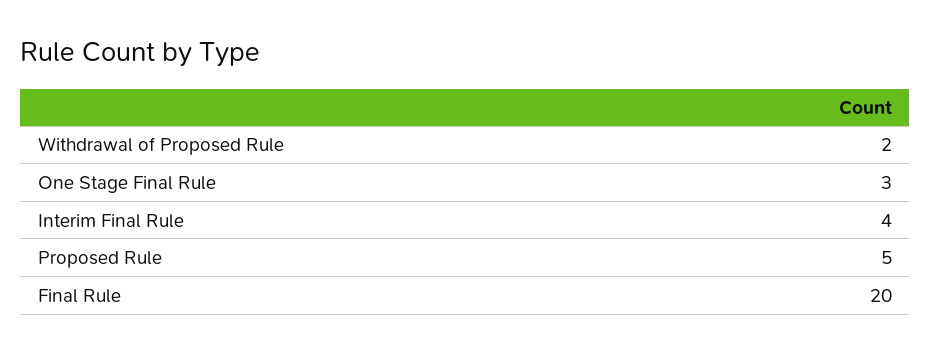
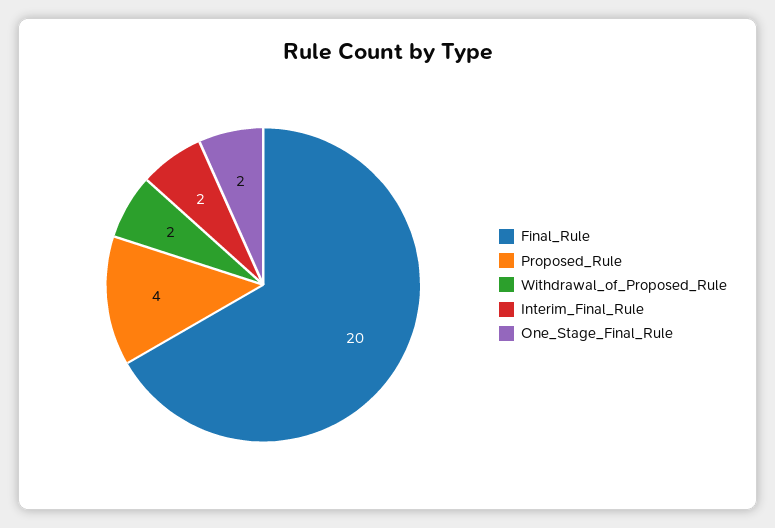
One Stage Final Rule: 3 -> 2
Interim Final Rule: 4 -> 2
Proposed Rule: 5 -> 4

